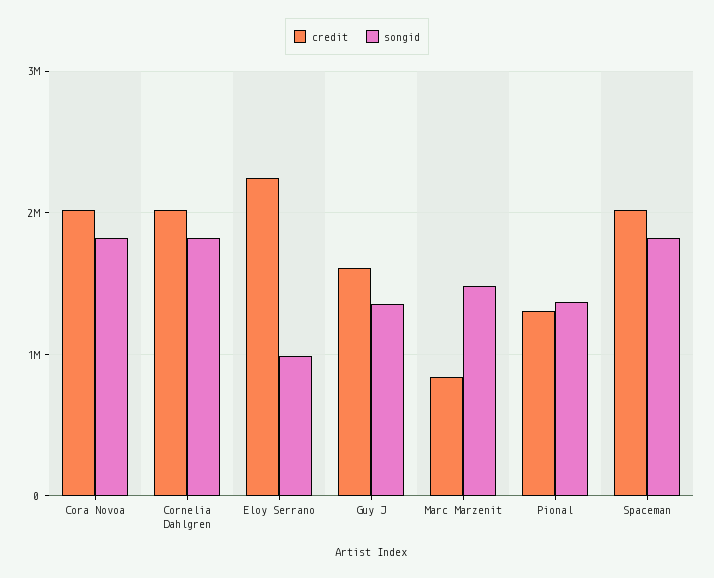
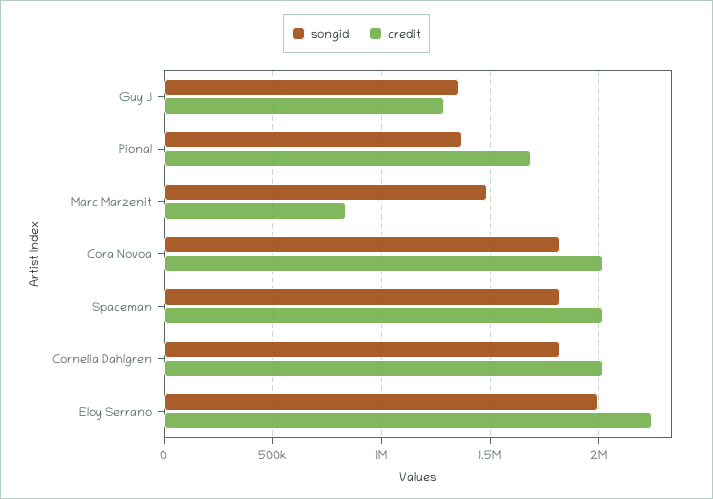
songid, Eloy Serrano: 1000000 -> 2000000
credit, Guy J: 1600000 -> 1300000
credit, Pional: 1300000 -> 1700000

